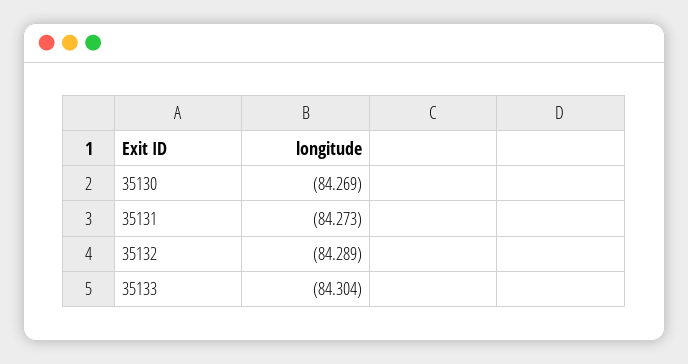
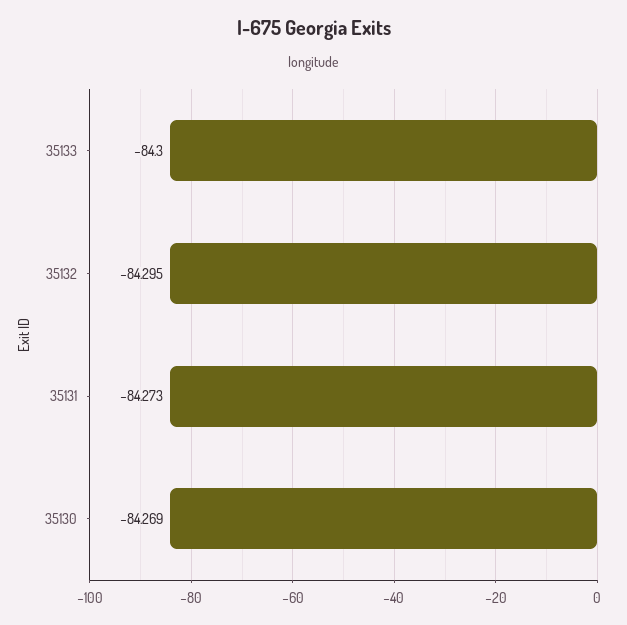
35132: -84.289 -> -84.295
35133: -84.304 -> -84.3

